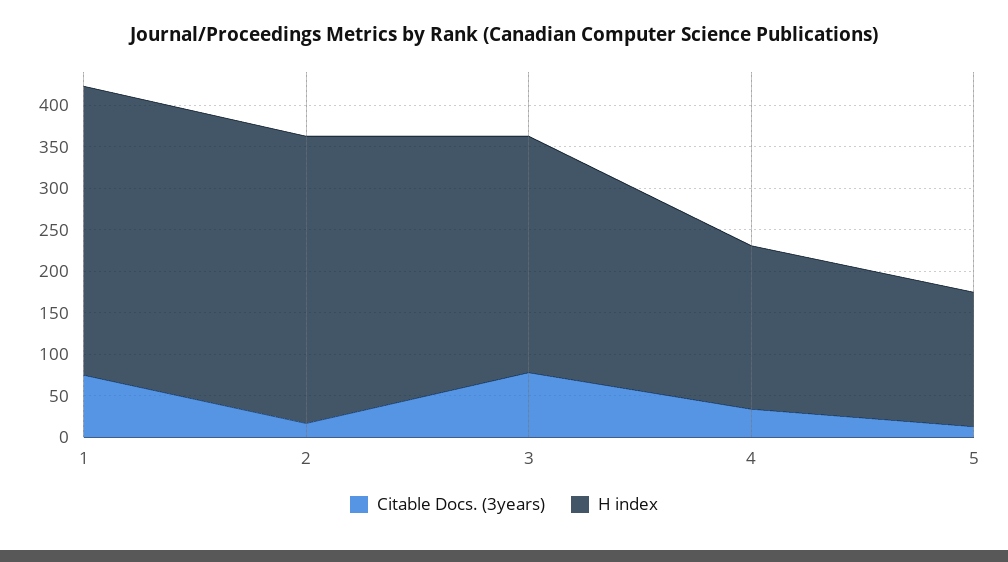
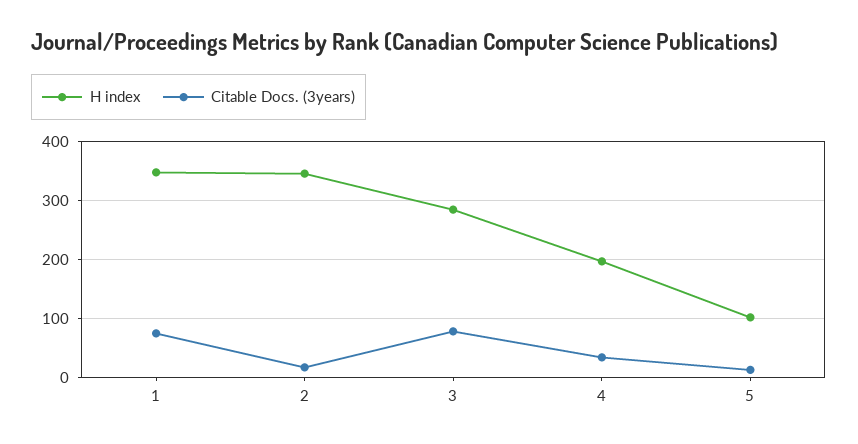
H index, 5: 160 -> 100

